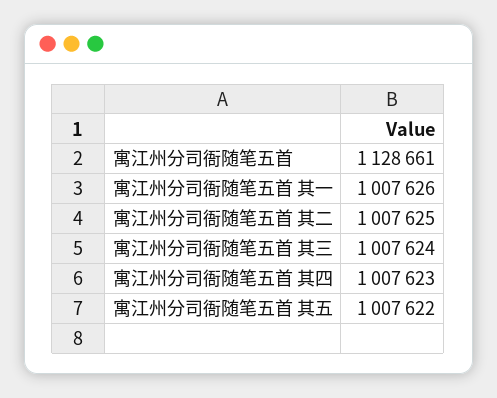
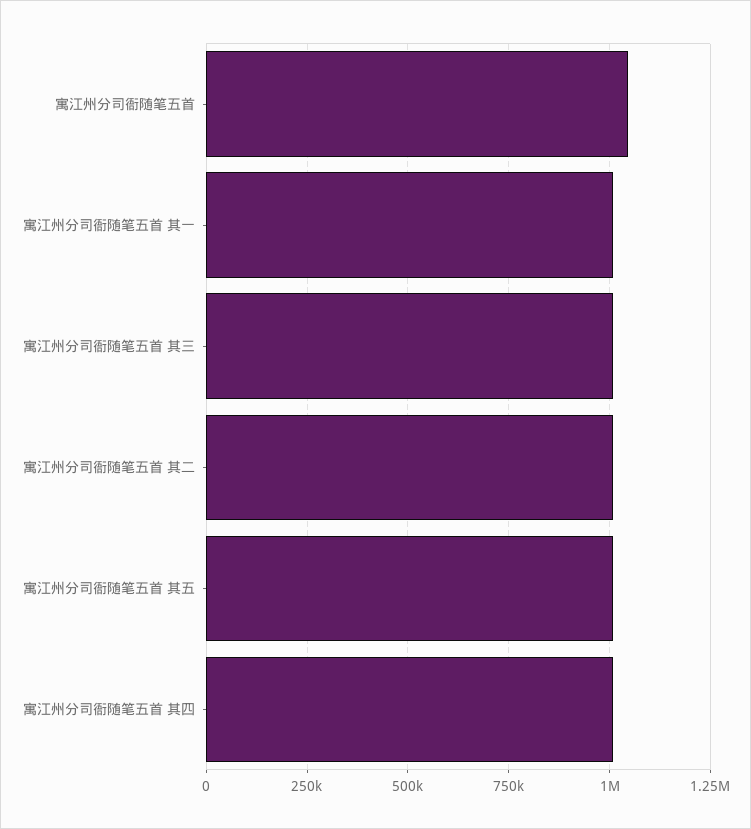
寓江州分司衙随笔五首: 1128661 -> 1050000

